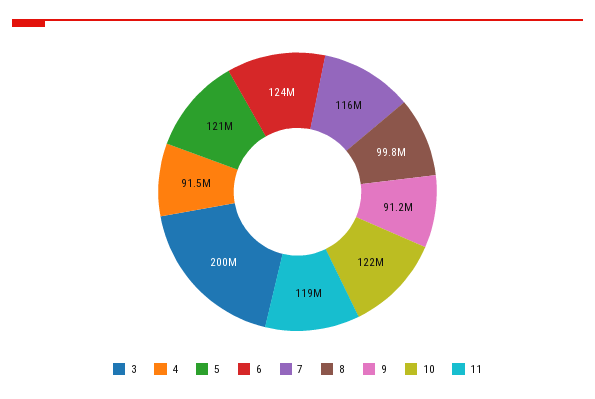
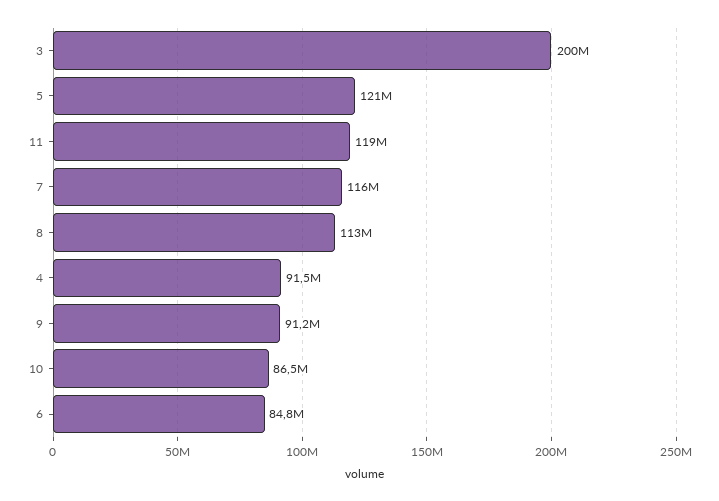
6: 124000000 -> 84800000
8: 99800000 -> 113000000
10: 122000000 -> 86500000

